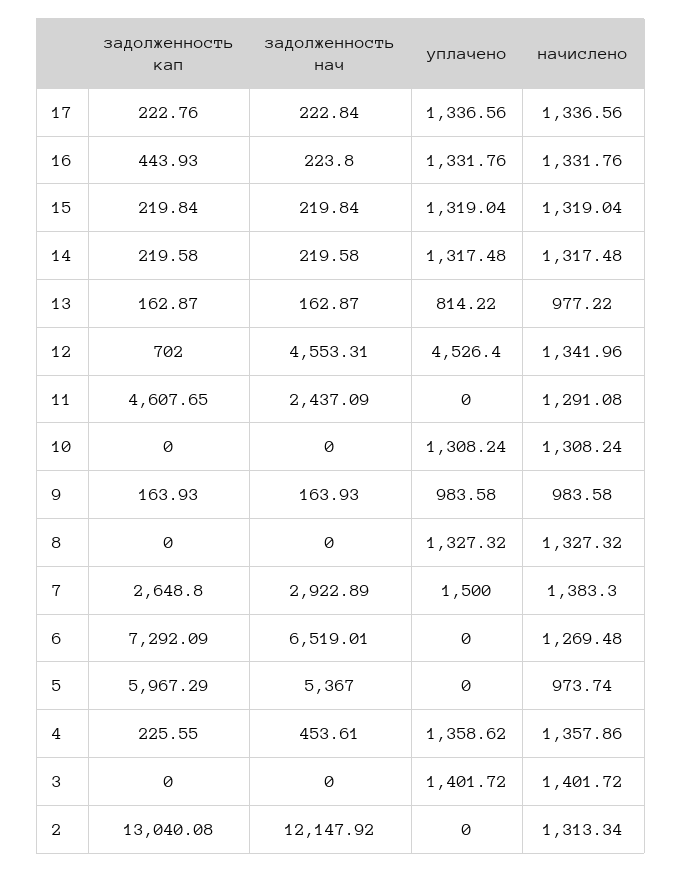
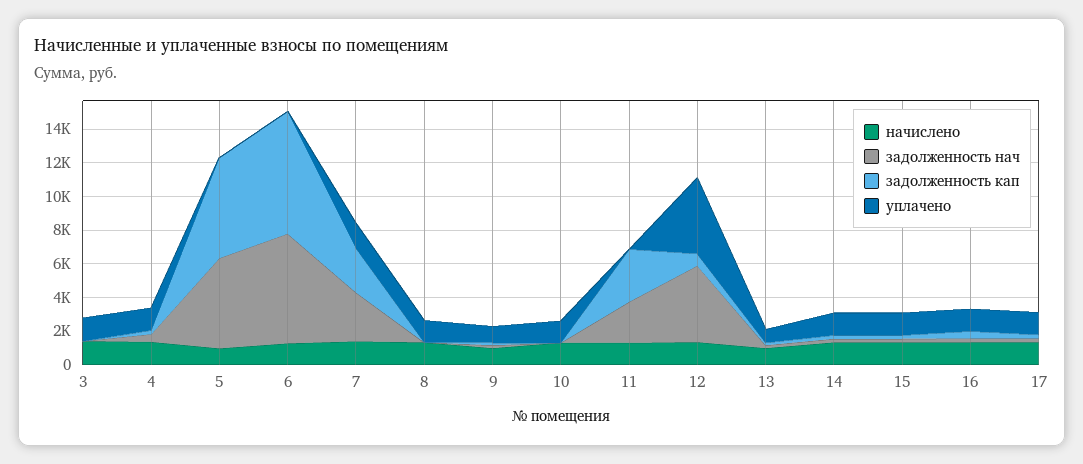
задолженность кап, 11: 4607.65 -> 3000
задолженность кап, 2: 13040.08 -> none
задолженность нач, 2: 12147.92 -> none
уплачено, 2: 0 -> none
начислено, 2: 1313.34 -> none

